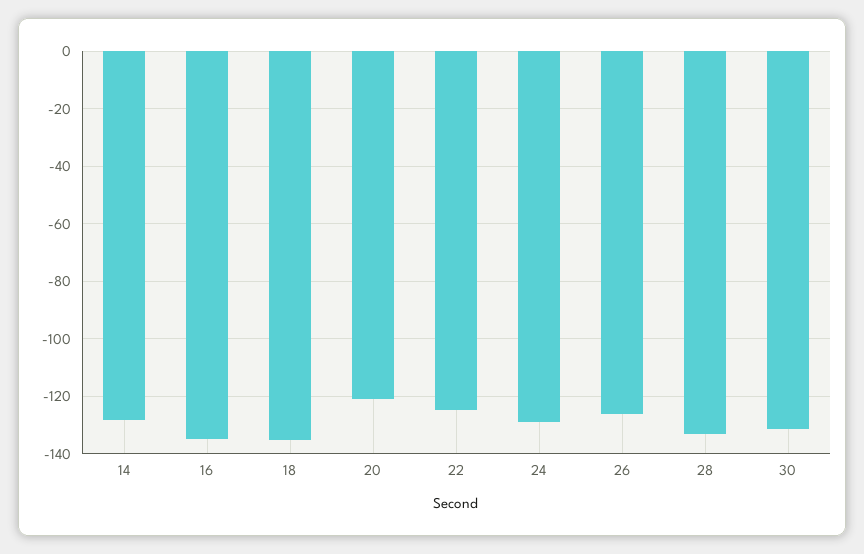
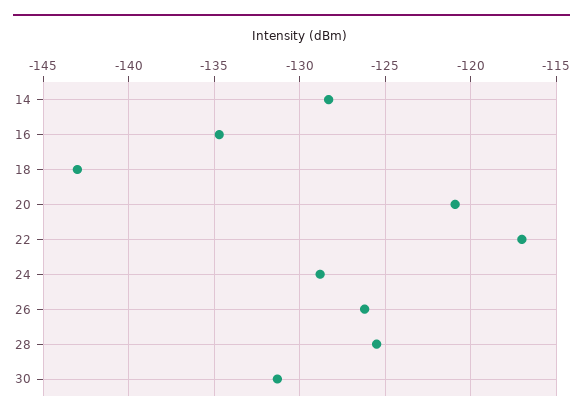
18: -135 -> -143
22: -125 -> -117
28: -132.5 -> -125.5

